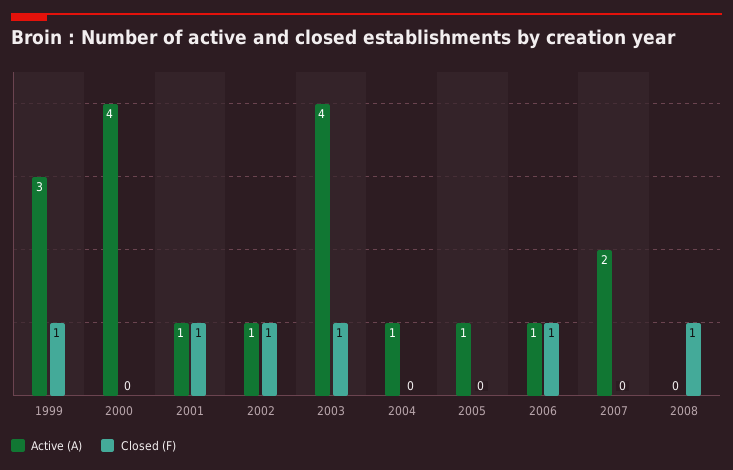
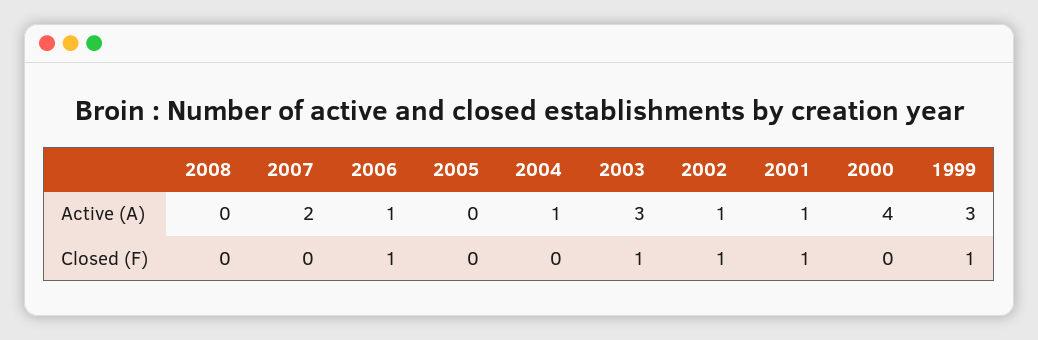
Active (A), 2003: 4 -> 3
Active (A), 2005: 1 -> 0
Closed (F), 2008: 1 -> 0

